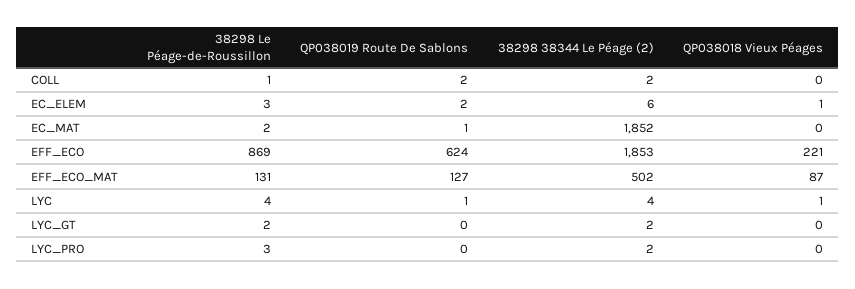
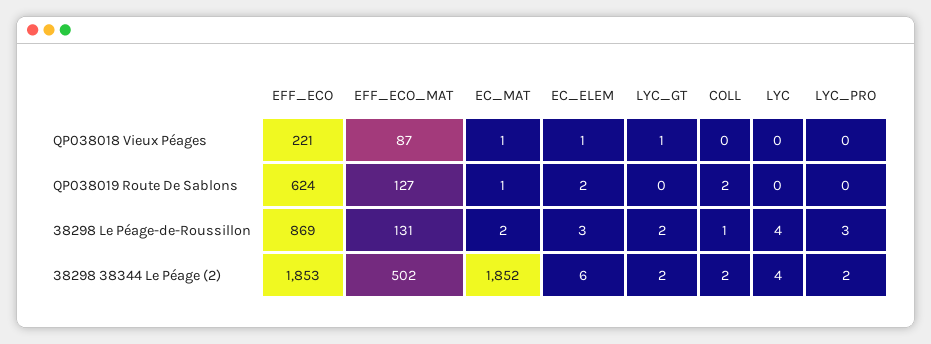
QP038018 Vieux Péages, EC_MAT: 0 -> 1
QP038019 Route De Sablons, LYC: 1 -> 0
QP038018 Vieux Péages, LYC: 1 -> 0
QP038018 Vieux Péages, LYC_GT: 0 -> 1

